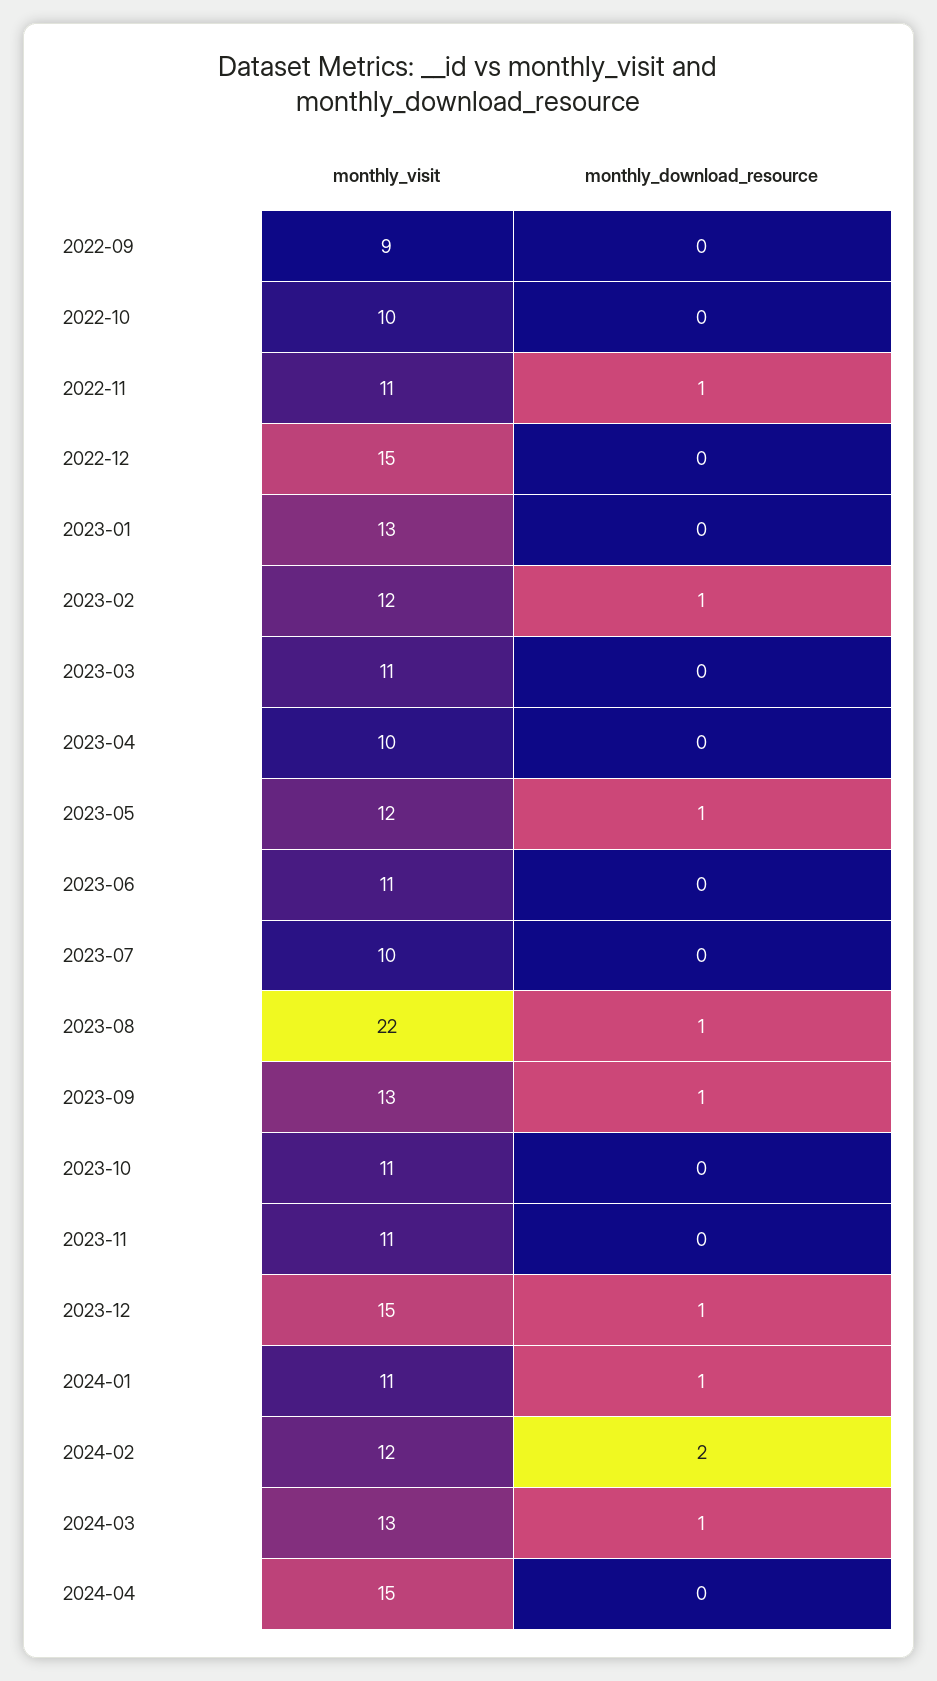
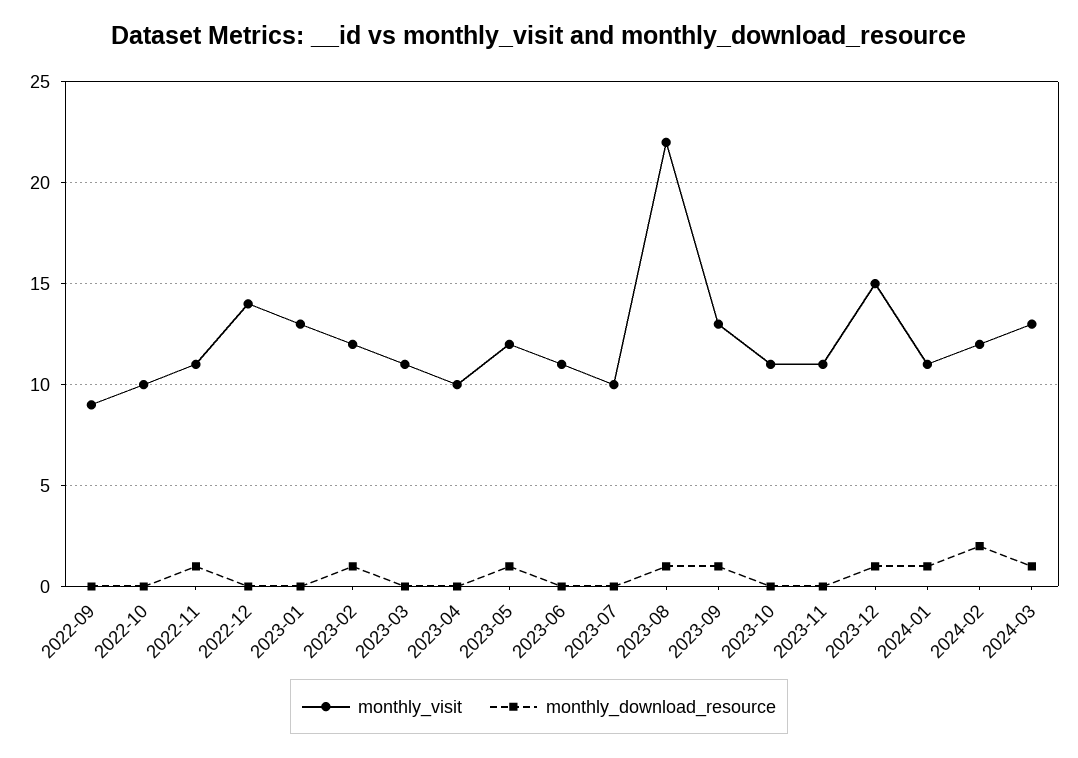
monthly_visit, 2022-12: 15 -> 14
monthly_visit, 2024-04: 15 -> none
monthly_download_resource, 2024-04: 0 -> none

